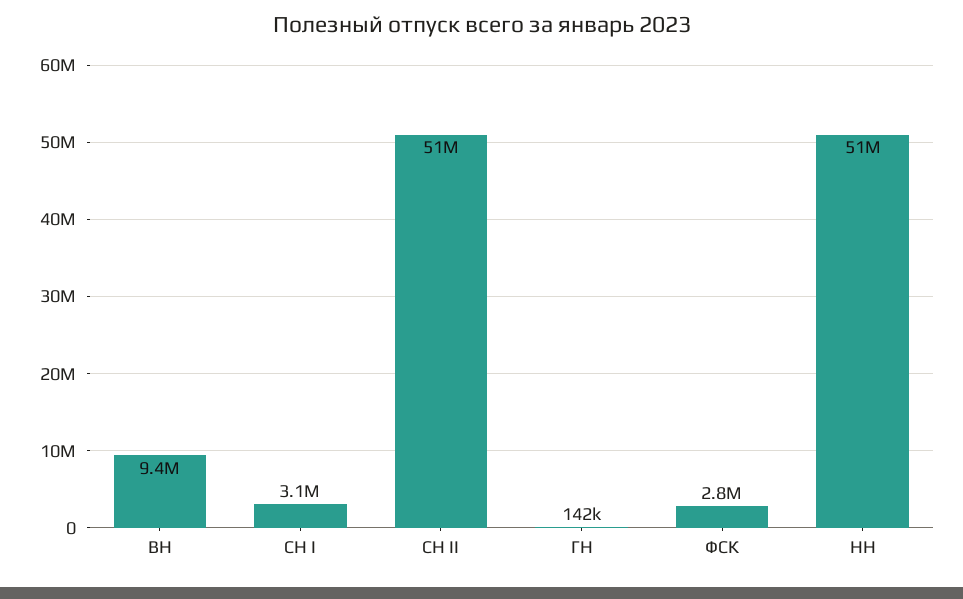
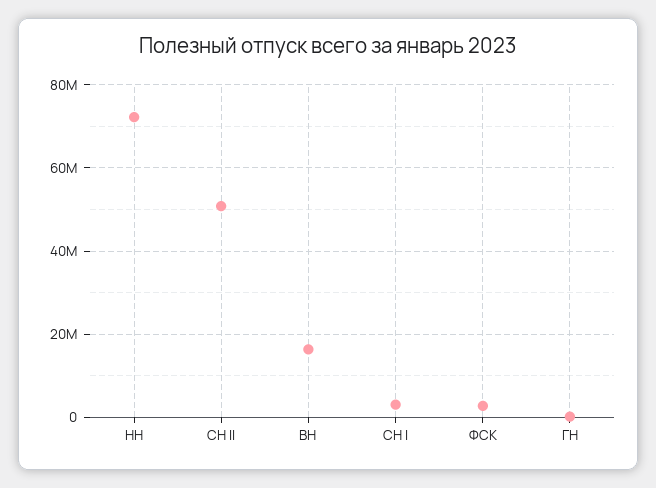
ВН: 9400000 -> 16000000
НН: 51000000 -> 72000000

